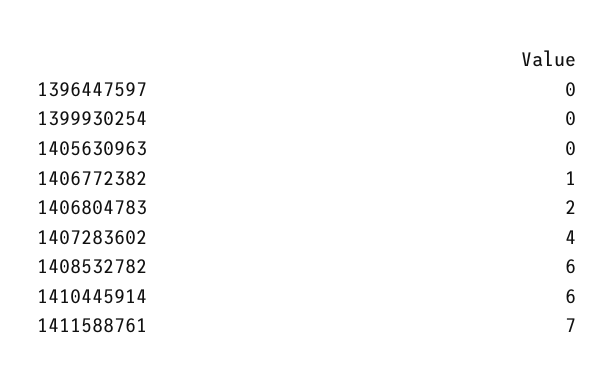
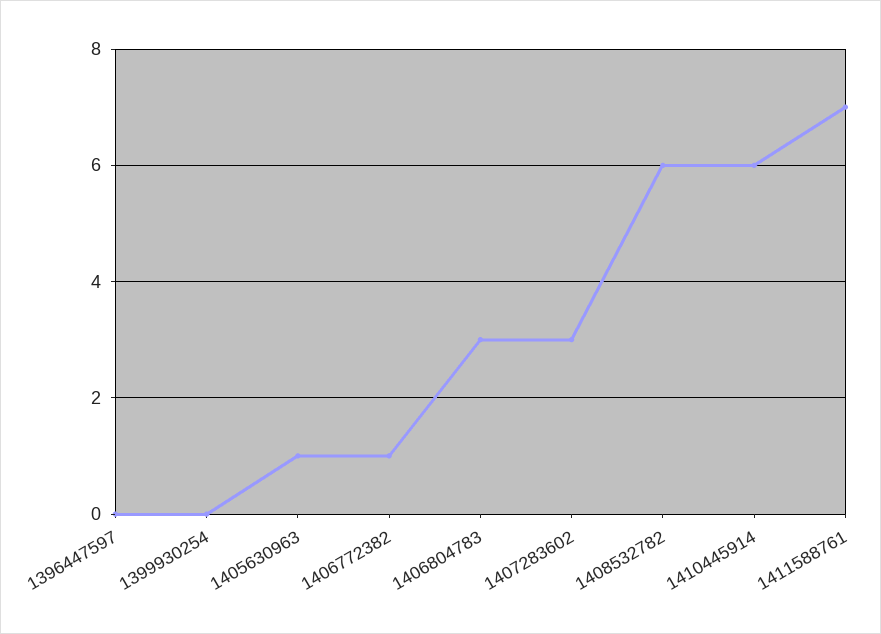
1405630963: 0 -> 1
1406804783: 2 -> 3
1407283602: 4 -> 3

